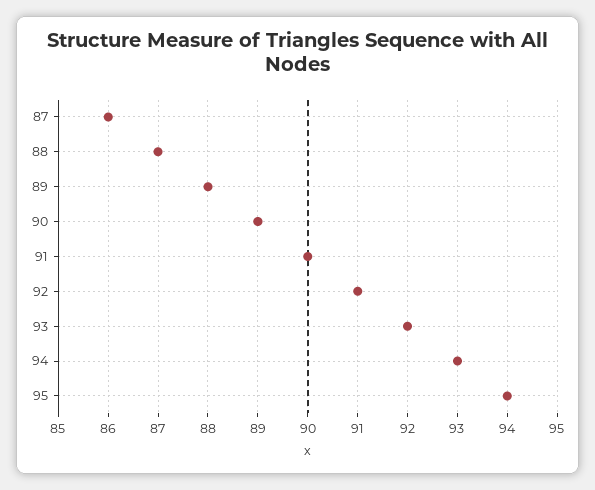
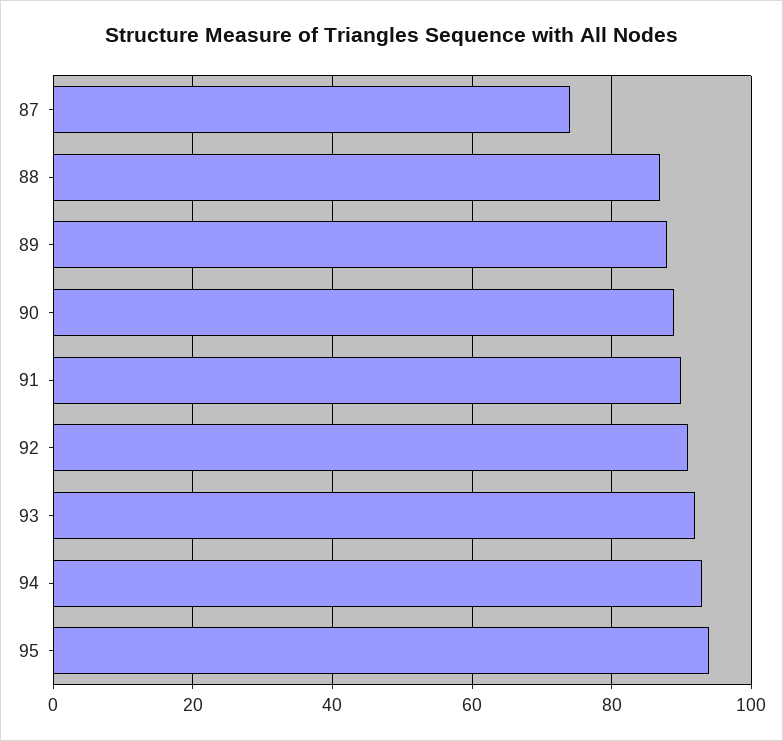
87: 86 -> 75

